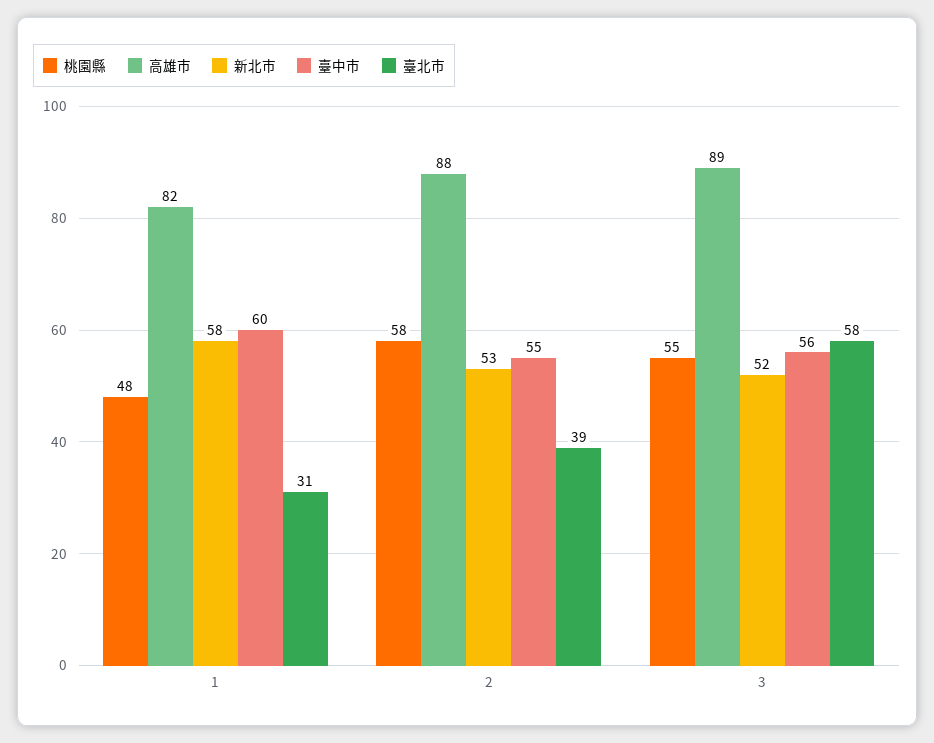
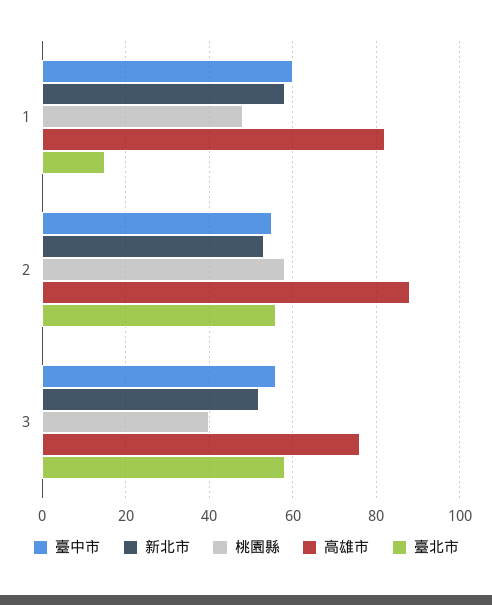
臺北市, 1: 31 -> 15
臺北市, 2: 39 -> 55
桃園縣, 3: 55 -> 40
高雄市, 3: 89 -> 75

